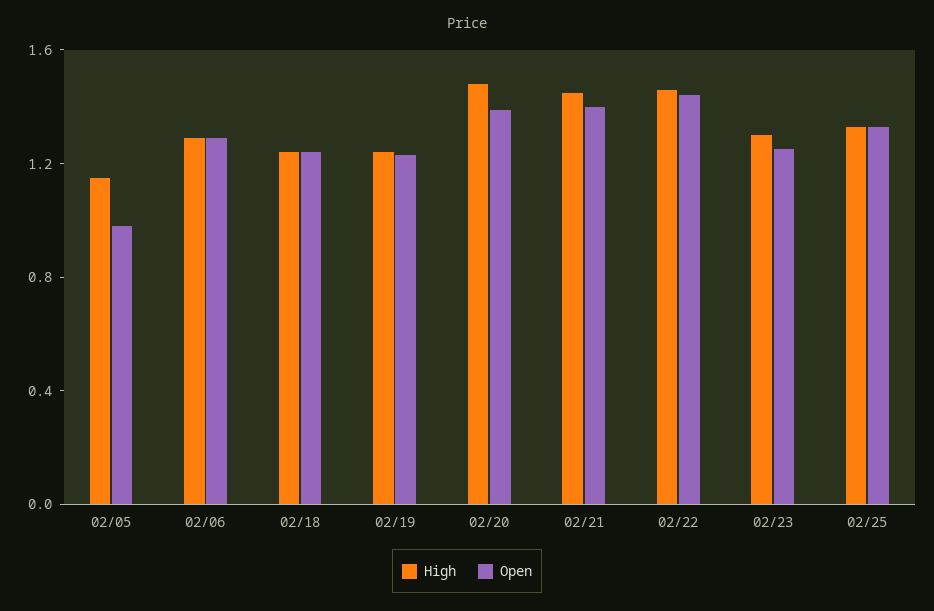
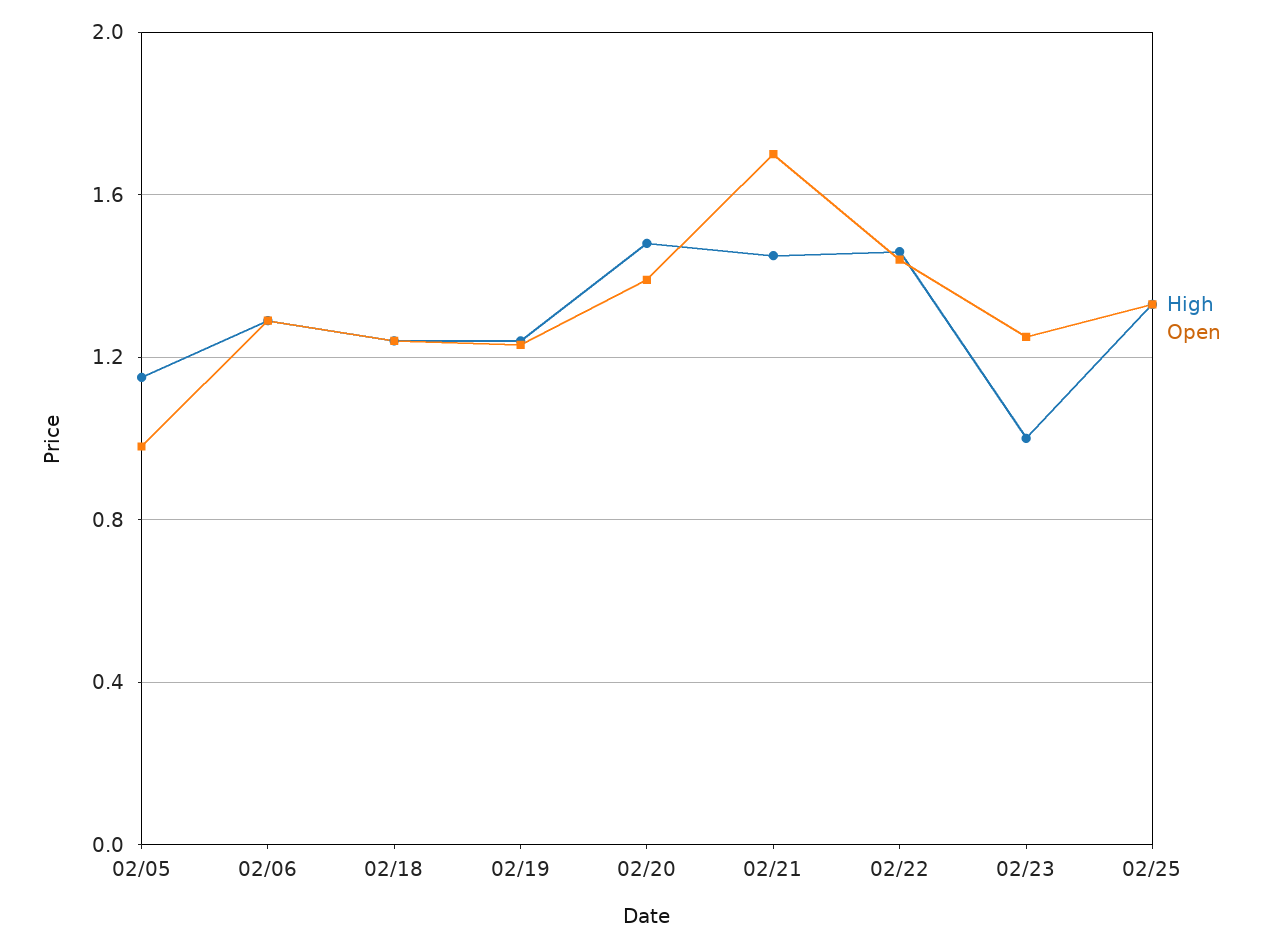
Open, 02/21: 1.4 -> 1.7
High, 02/23: 1.3 -> 1

